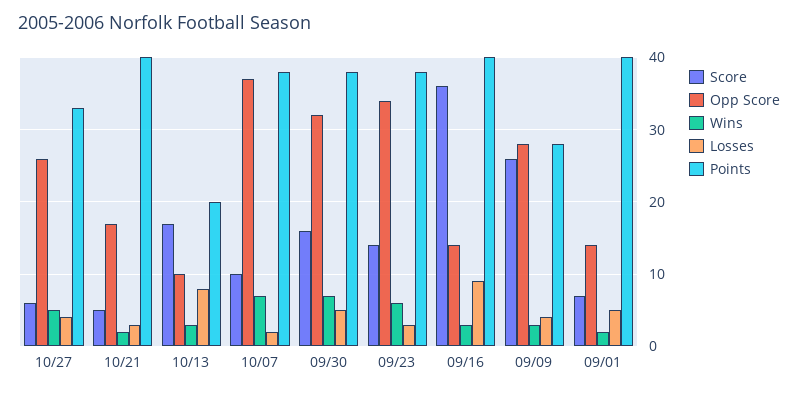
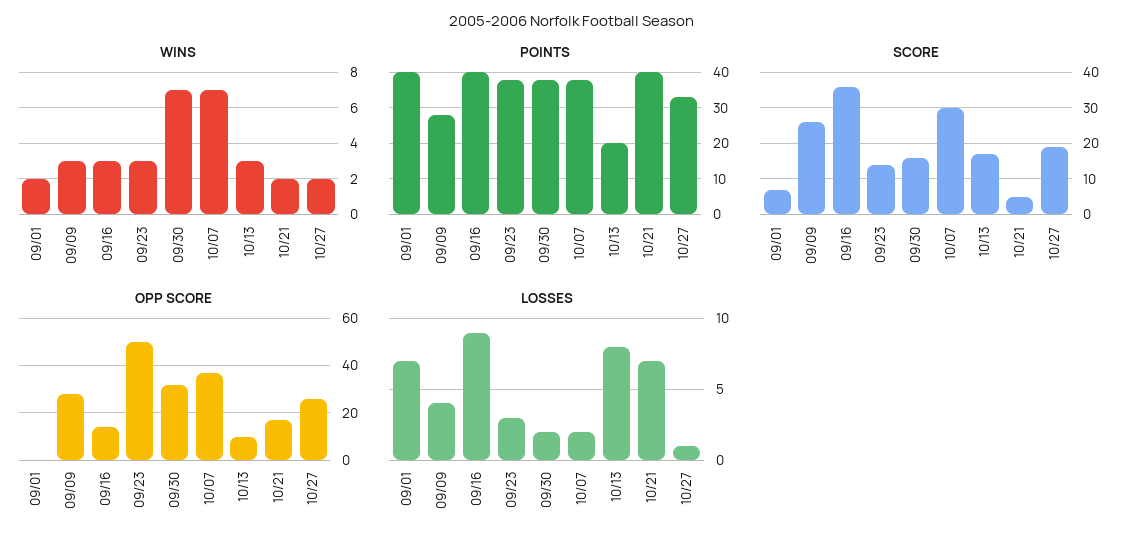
Score, 10/27: 6 -> 20
Wins, 10/27: 5 -> 2
Losses, 10/27: 4 -> 1
Losses, 10/21: 3 -> 7
Score, 10/07: 10 -> 30
Losses, 09/30: 5 -> 2
Opp Score, 09/23: 34 -> 50
Wins, 09/23: 6 -> 3
Opp Score, 09/01: 14 -> 0
Losses, 09/01: 5 -> 7

